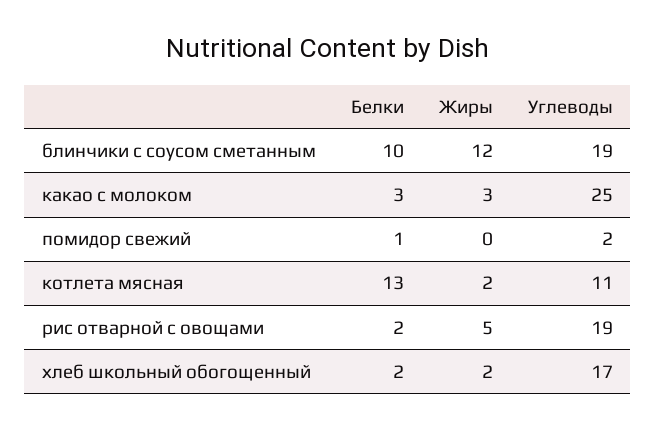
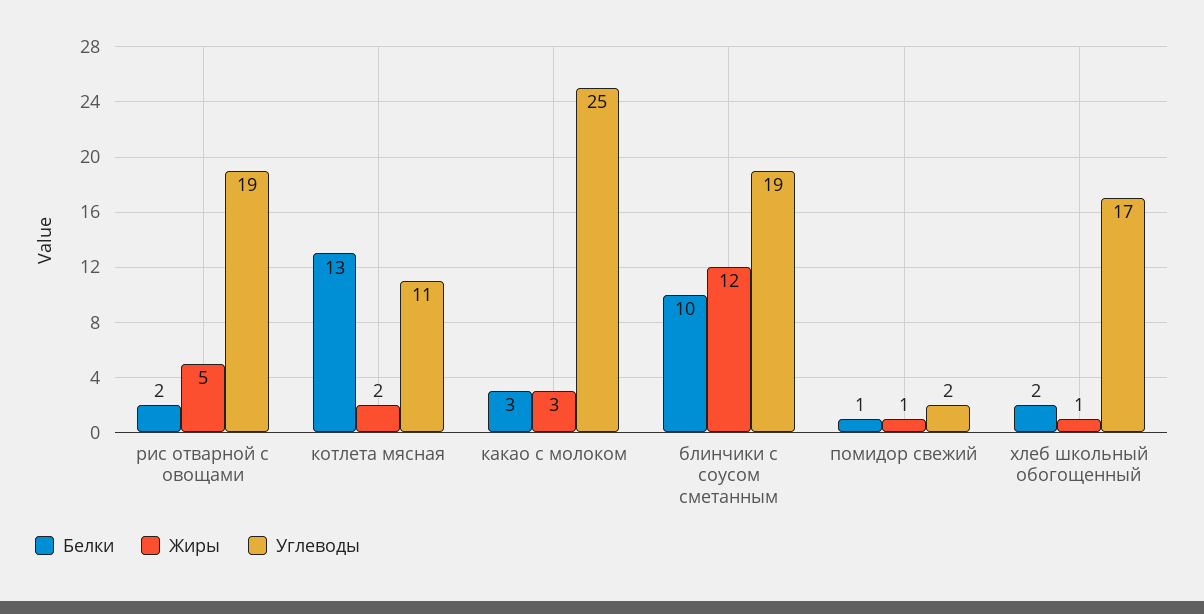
Жиры, помидор свежий: 0 -> 1
Жиры, хлеб школьный обогощенный: 2 -> 1

